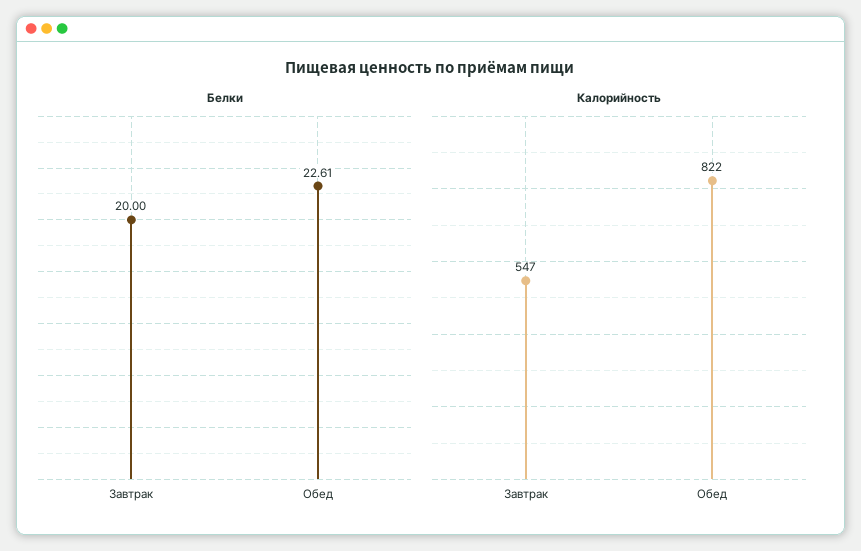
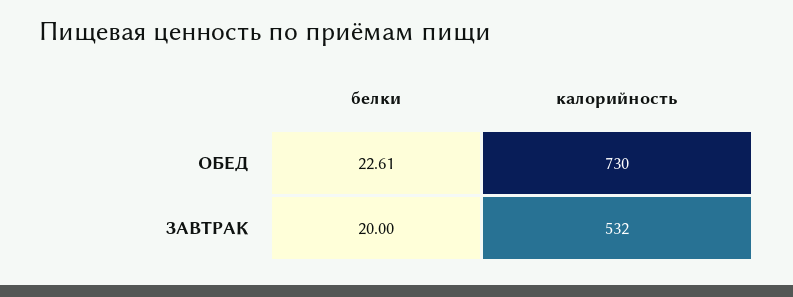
Калорийность, Завтрак: 547 -> 532
Калорийность, Обед: 822 -> 730

